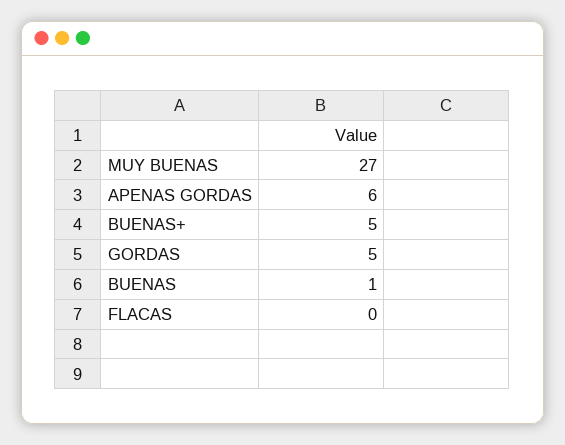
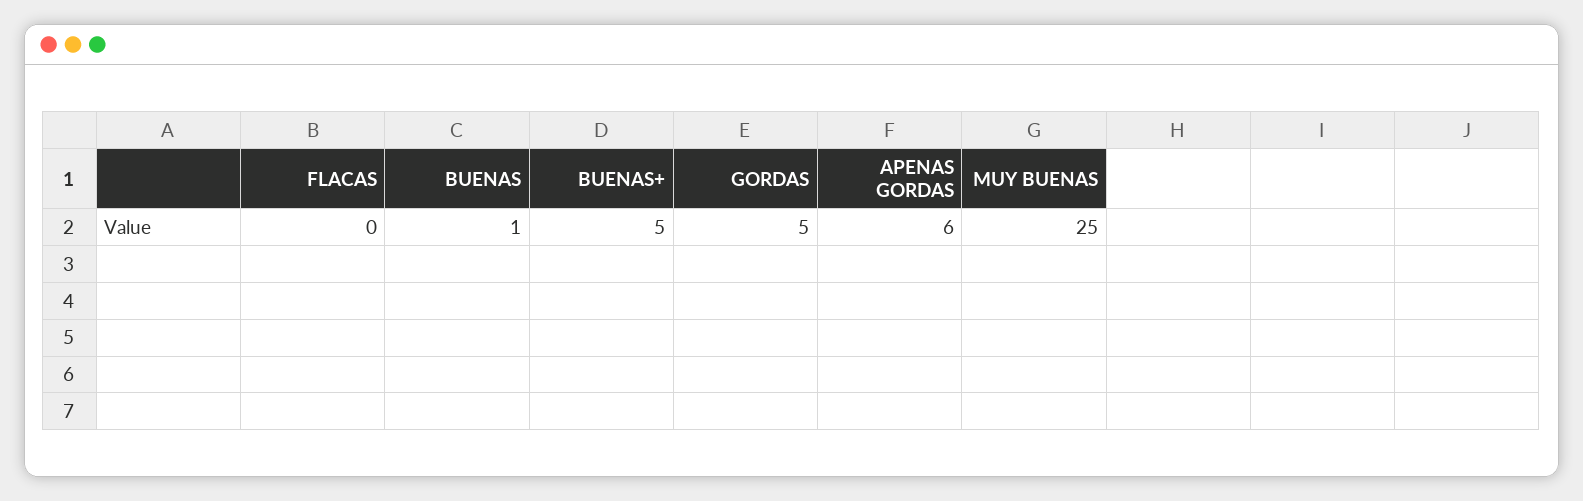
MUY BUENAS: 27 -> 25

